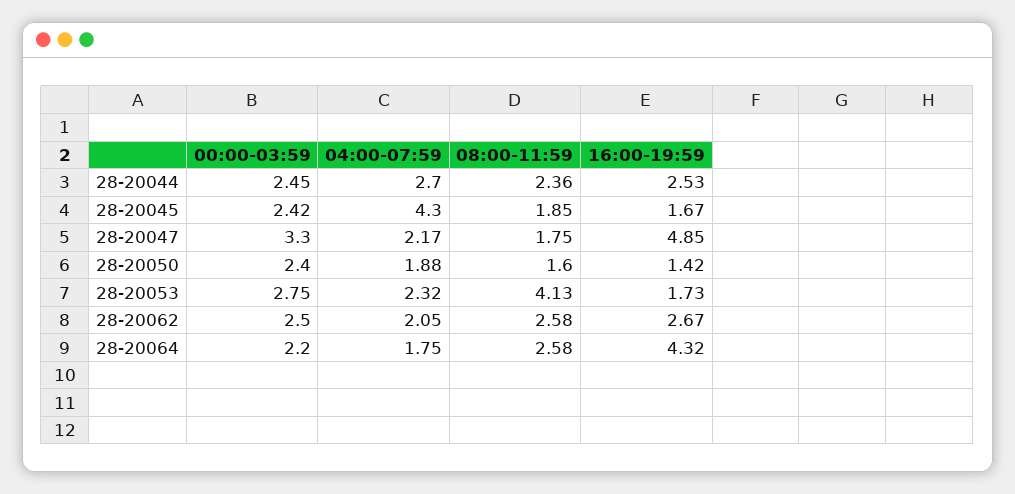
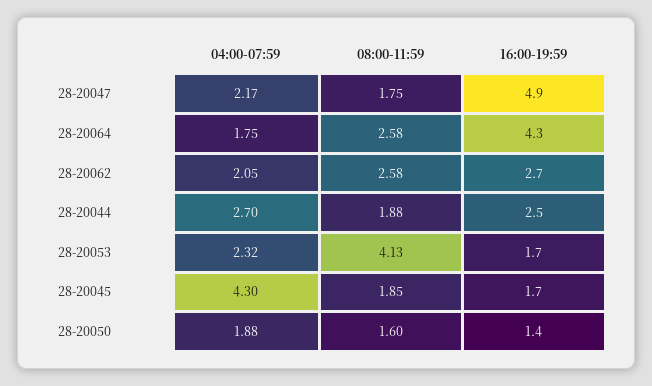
00:00-03:59, 28-20044: 2.45 -> none
08:00-11:59, 28-20044: 2.36 -> 1.88
00:00-03:59, 28-20045: 2.42 -> none
00:00-03:59, 28-20047: 3.3 -> none
00:00-03:59, 28-20050: 2.4 -> none
00:00-03:59, 28-20053: 2.75 -> none
00:00-03:59, 28-20062: 2.5 -> none
00:00-03:59, 28-20064: 2.2 -> none

